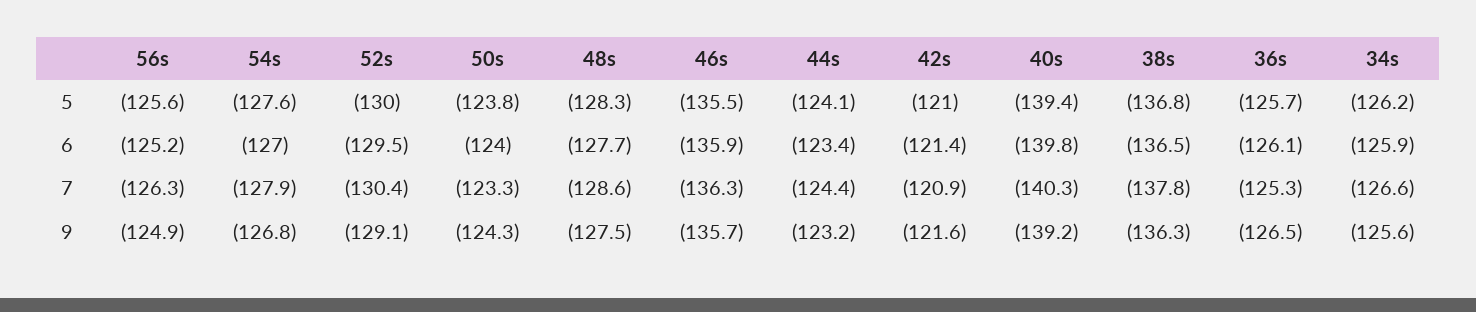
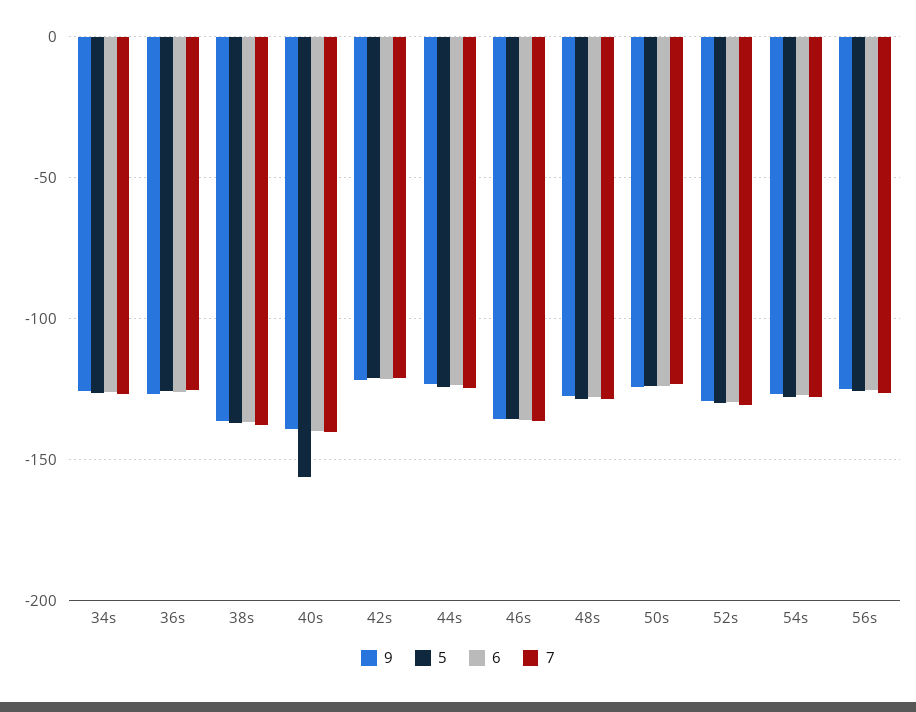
5, 40s: -139.4 -> -155

